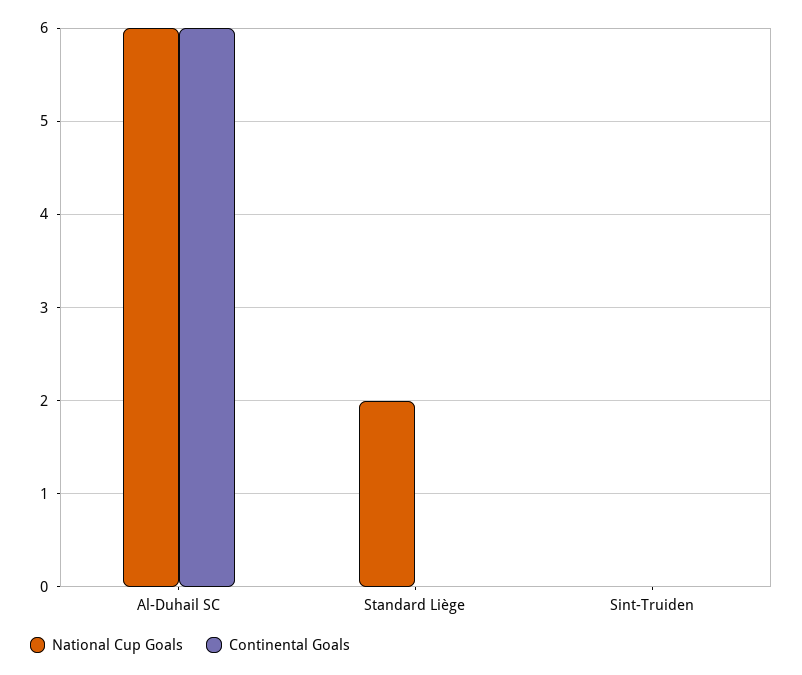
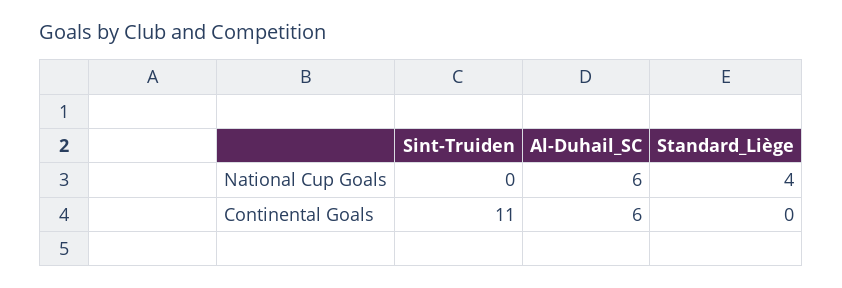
National Cup Goals, Standard Liège: 2 -> 4
Continental Goals, Sint-Truiden: 0 -> 11

